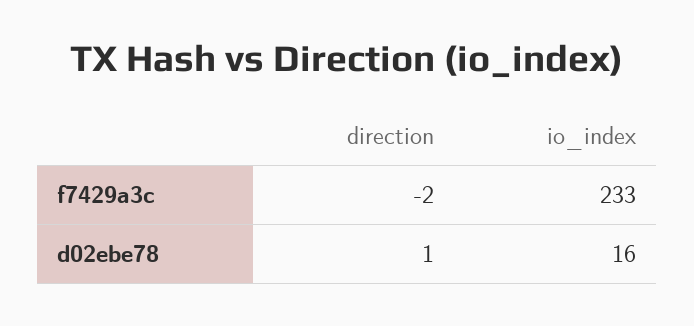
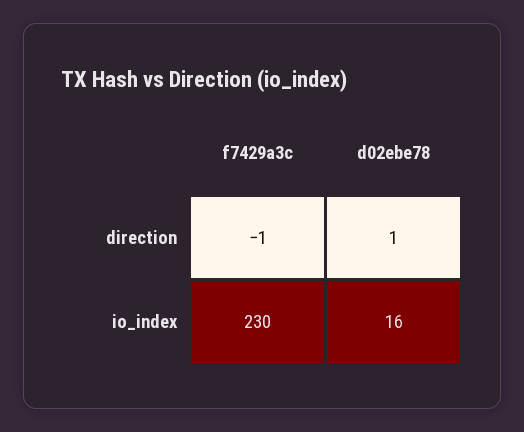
direction, f7429a3c: -2 -> -1
io_index, f7429a3c: 233 -> 230

